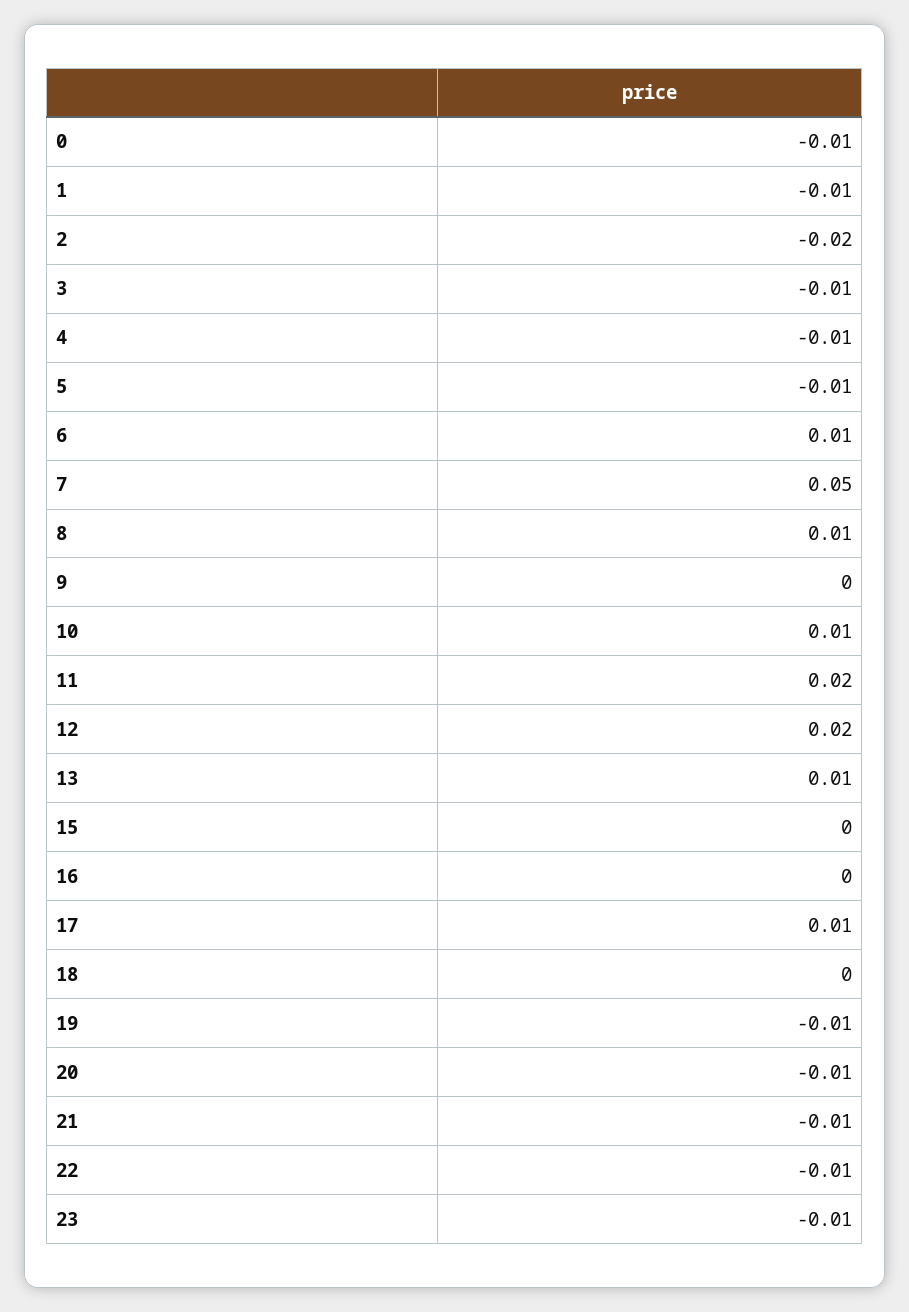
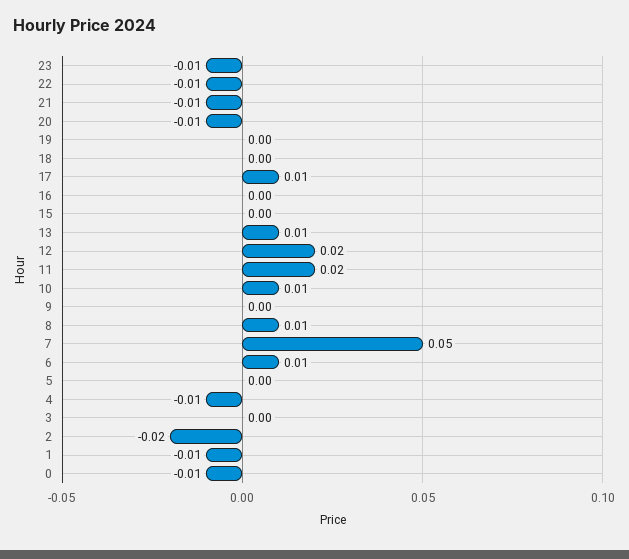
3: -0.01 -> 0
5: -0.01 -> 0
19: -0.01 -> 0

